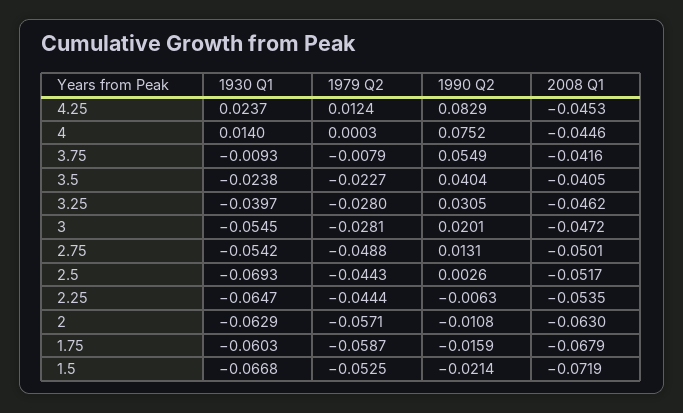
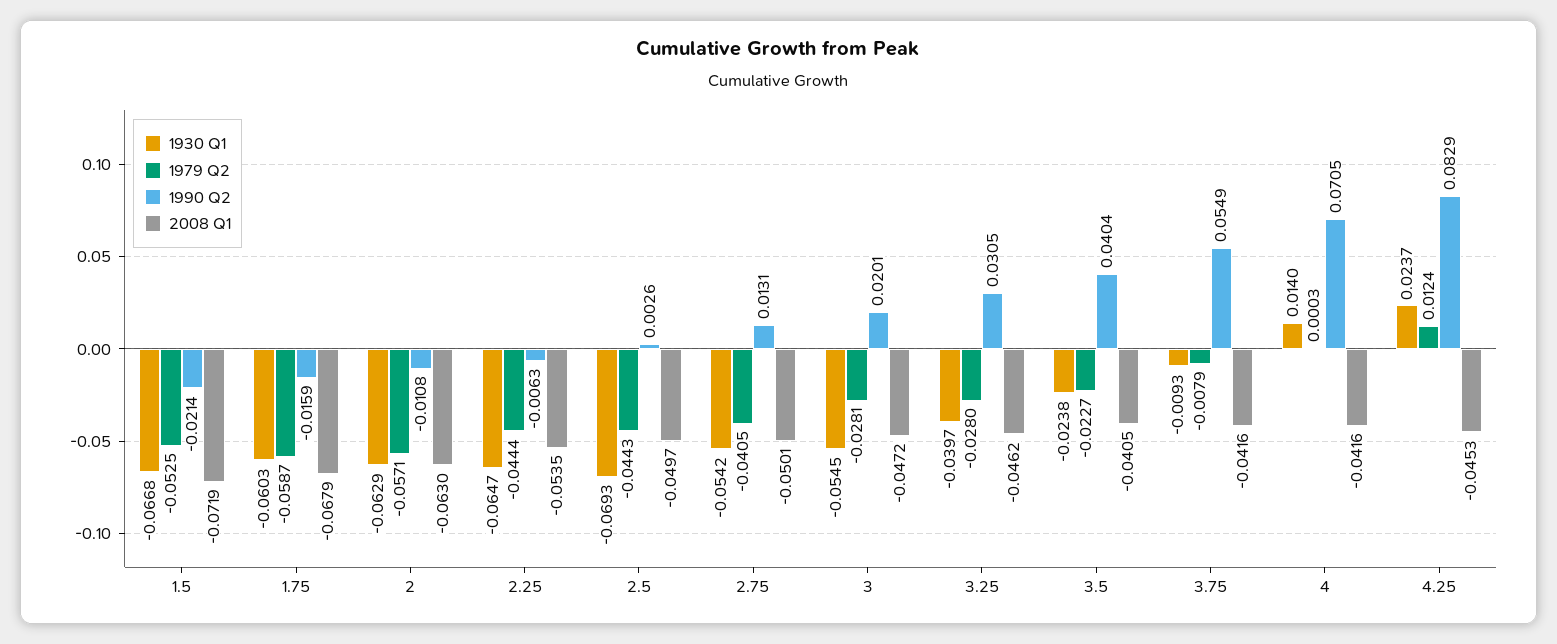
1990 Q2, 4: 0.0752 -> 0.0705
2008 Q1, 4: -0.0446 -> -0.0416
1979 Q2, 2.75: -0.0488 -> -0.0405
2008 Q1, 2.5: -0.0517 -> -0.0497

